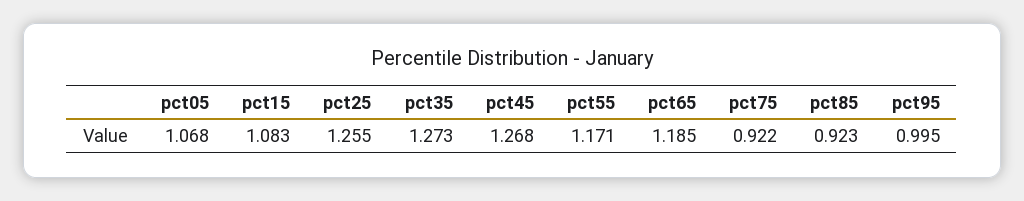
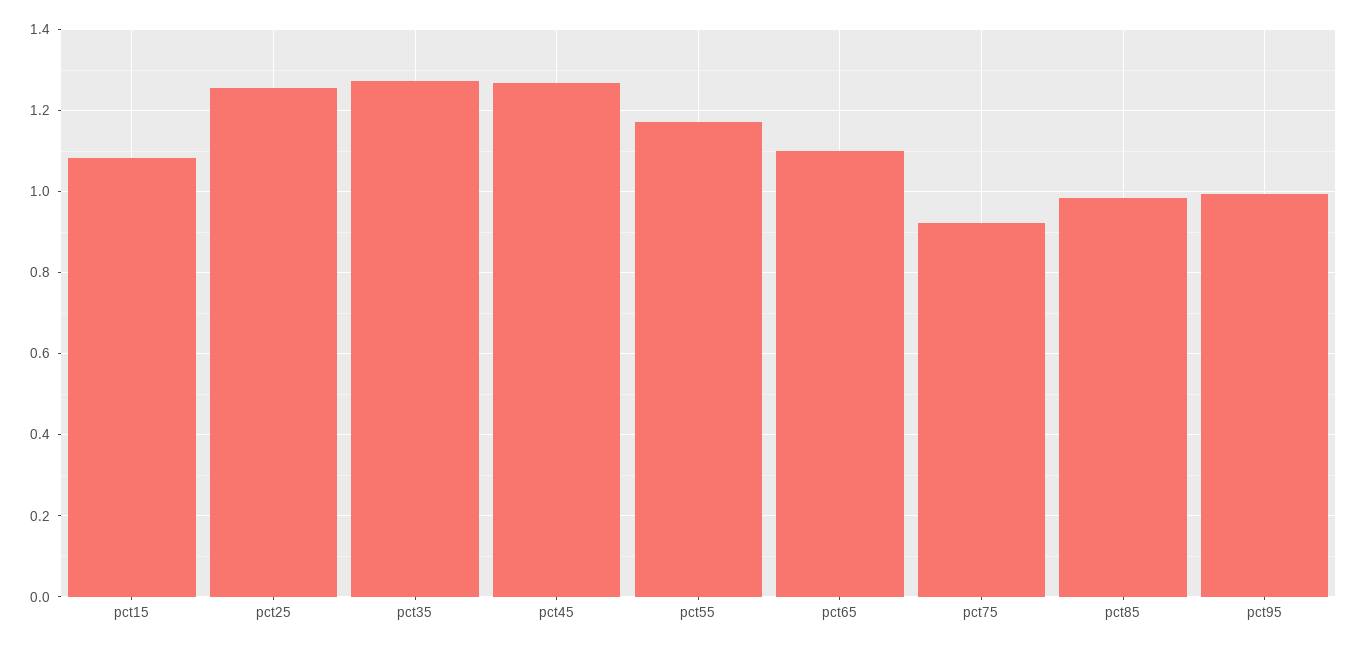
pct05: 1.068 -> none
pct65: 1.185 -> 1.1
pct85: 0.923 -> 0.98

